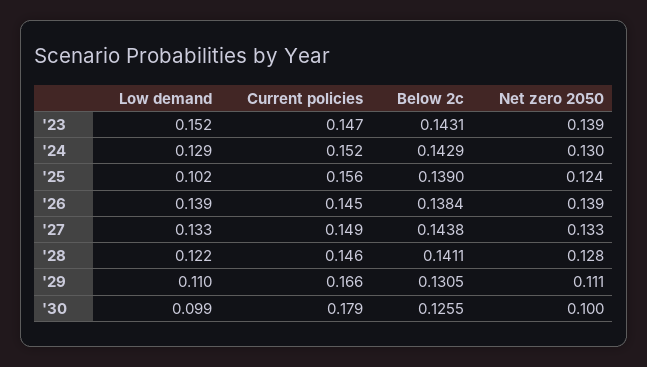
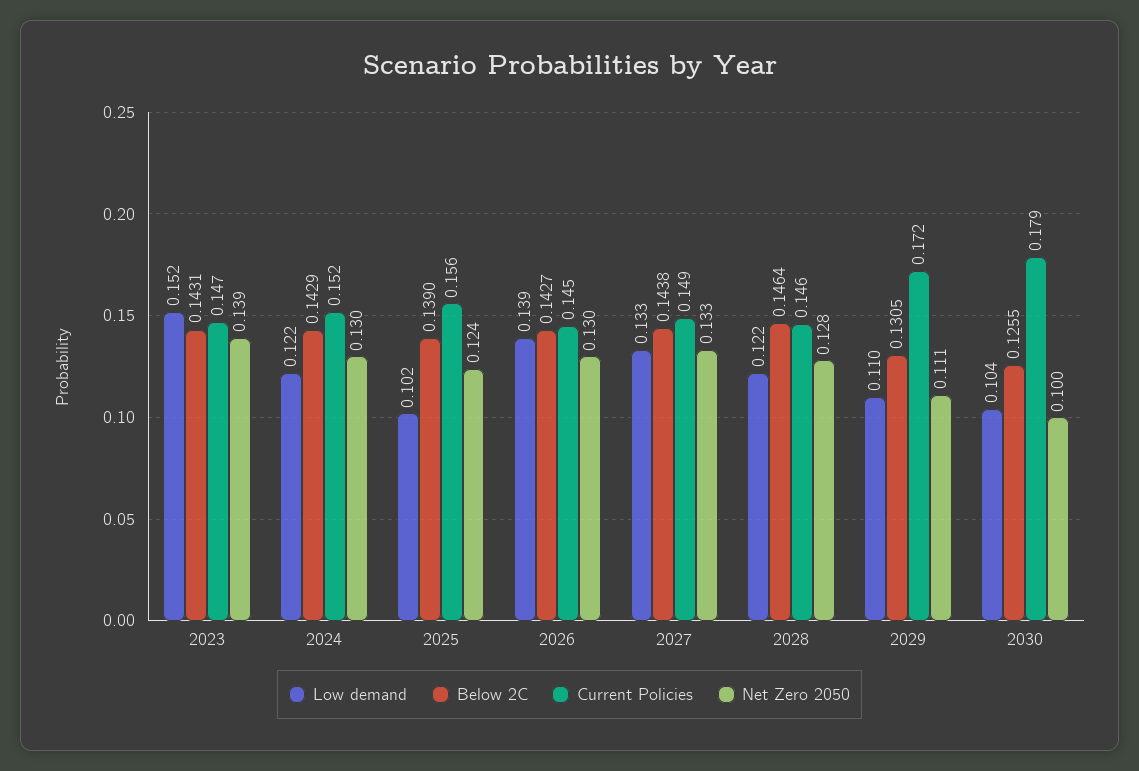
Low demand, '24: 0.129 -> 0.122
Below 2c, '26: 0.1384 -> 0.1427
Net zero 2050, '26: 0.139 -> 0.13
Below 2c, '28: 0.1411 -> 0.1464
Current policies, '29: 0.166 -> 0.172
Low demand, '30: 0.099 -> 0.104

